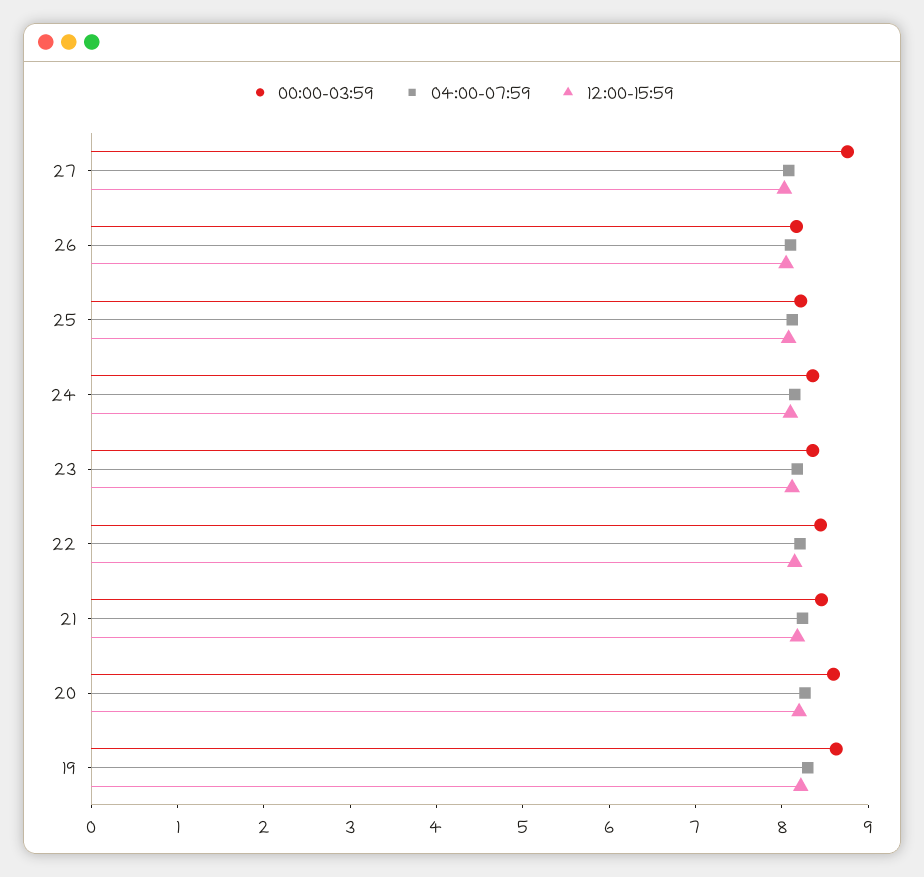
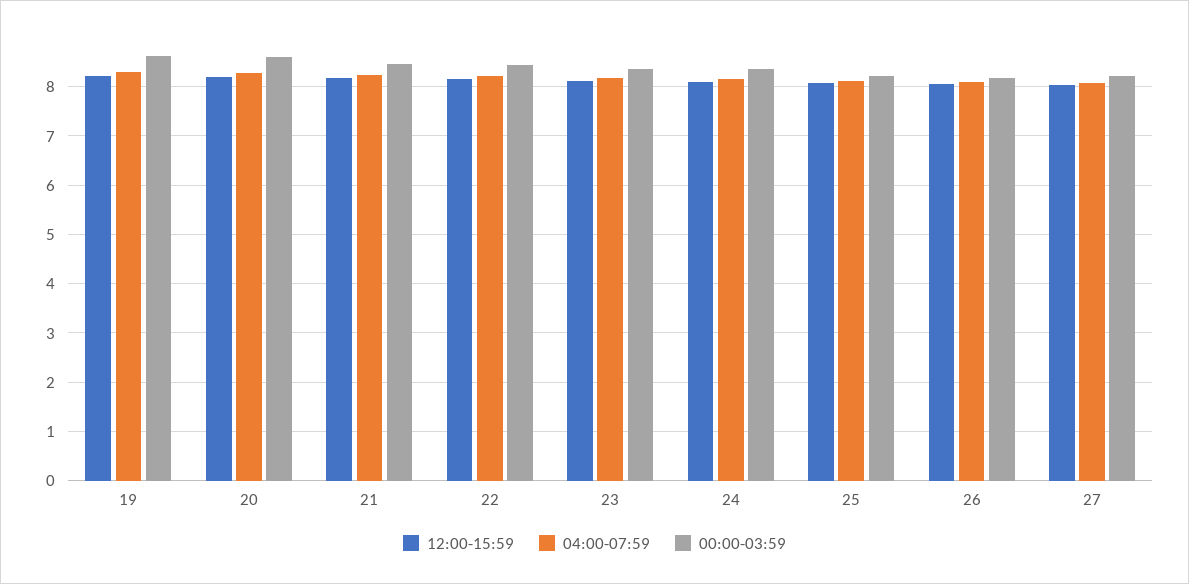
00:00-03:59, 27: 8.8 -> 8.2

